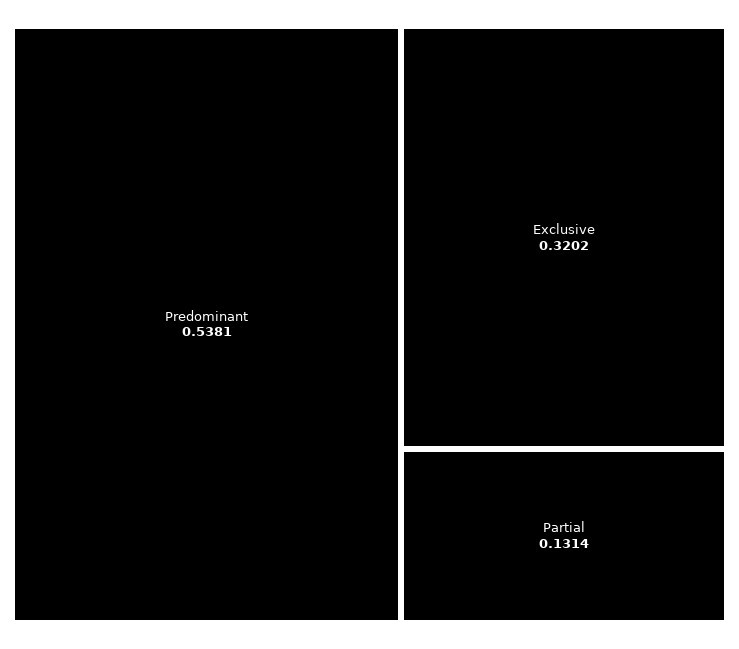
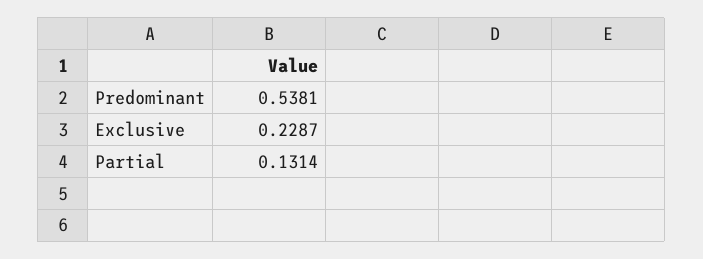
Exclusive: 0.3202 -> 0.2287

